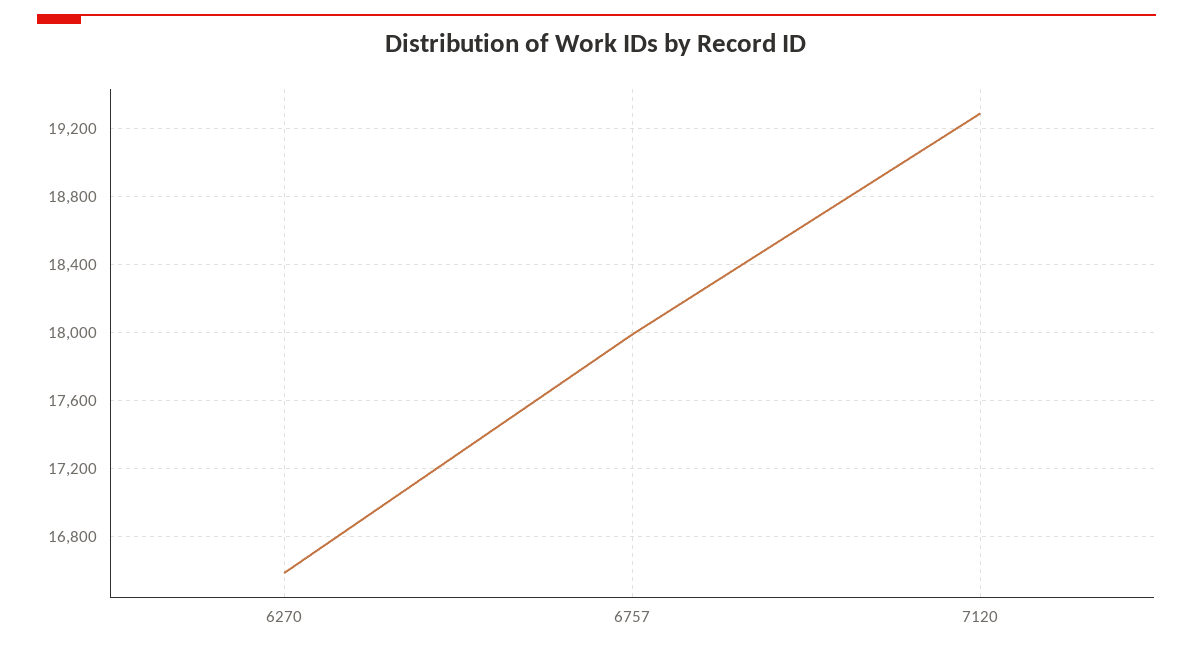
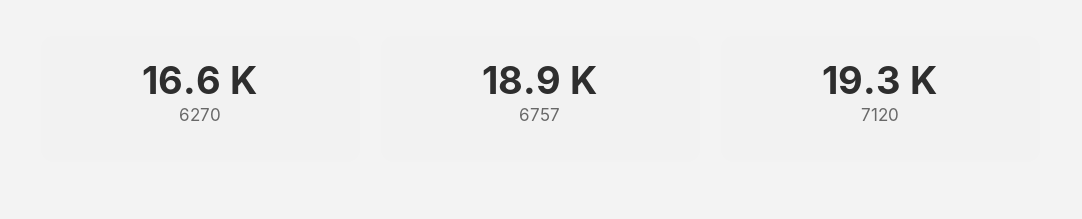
6757: 18000 -> 18900

